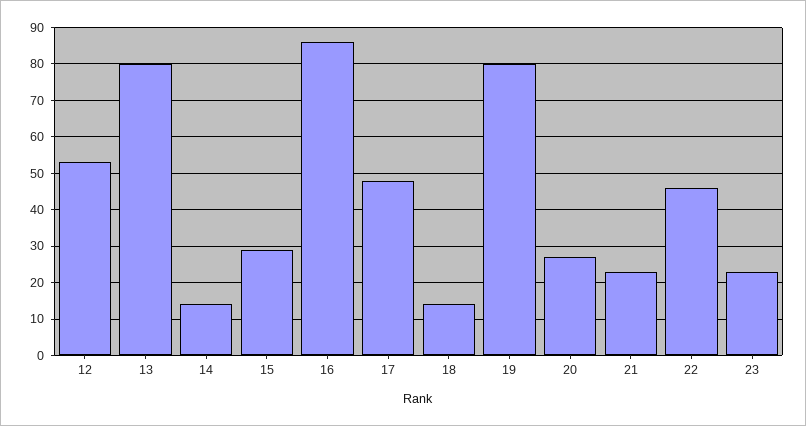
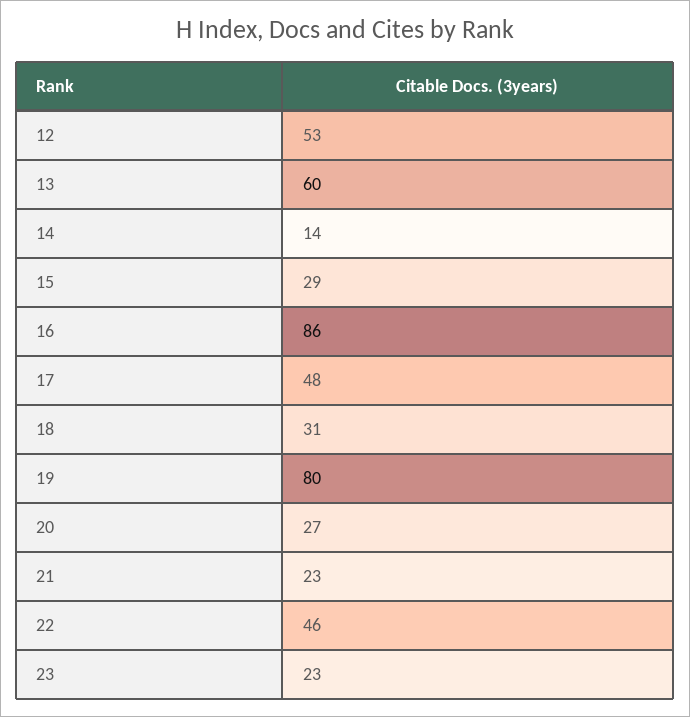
13: 80 -> 60
18: 15 -> 31

